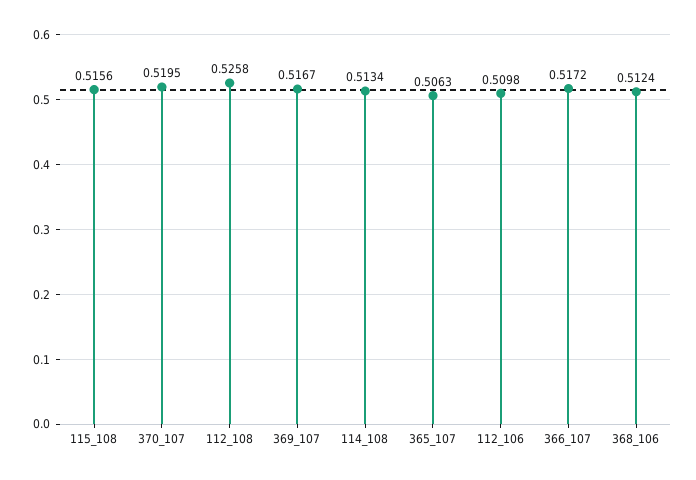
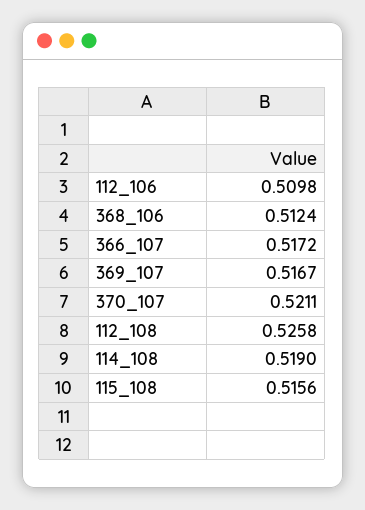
370_107: 0.5195 -> 0.5211
114_108: 0.5134 -> 0.519
365_107: 0.5063 -> none

